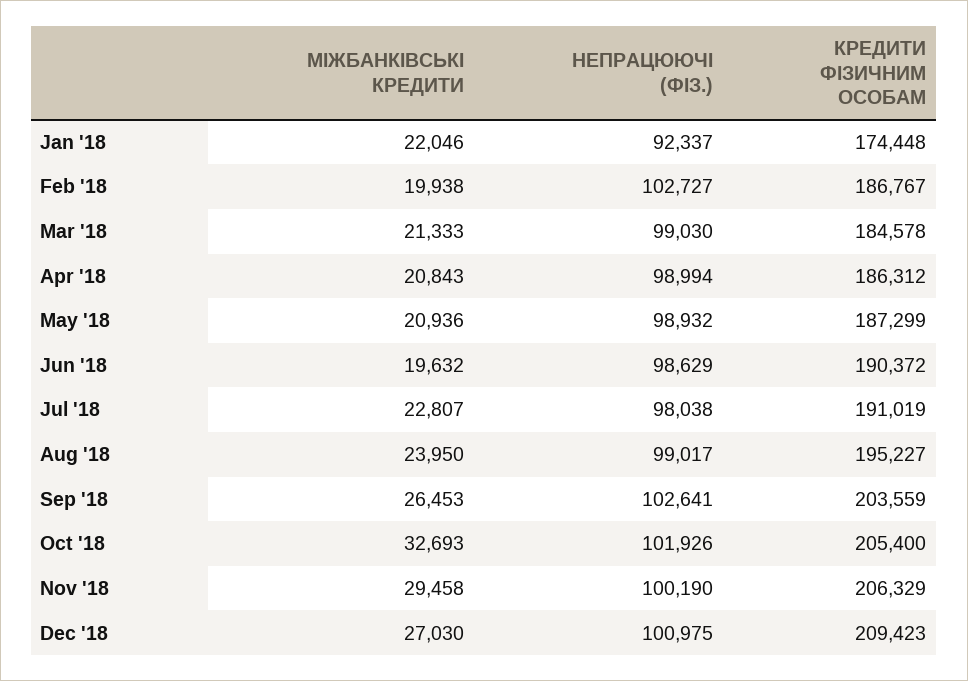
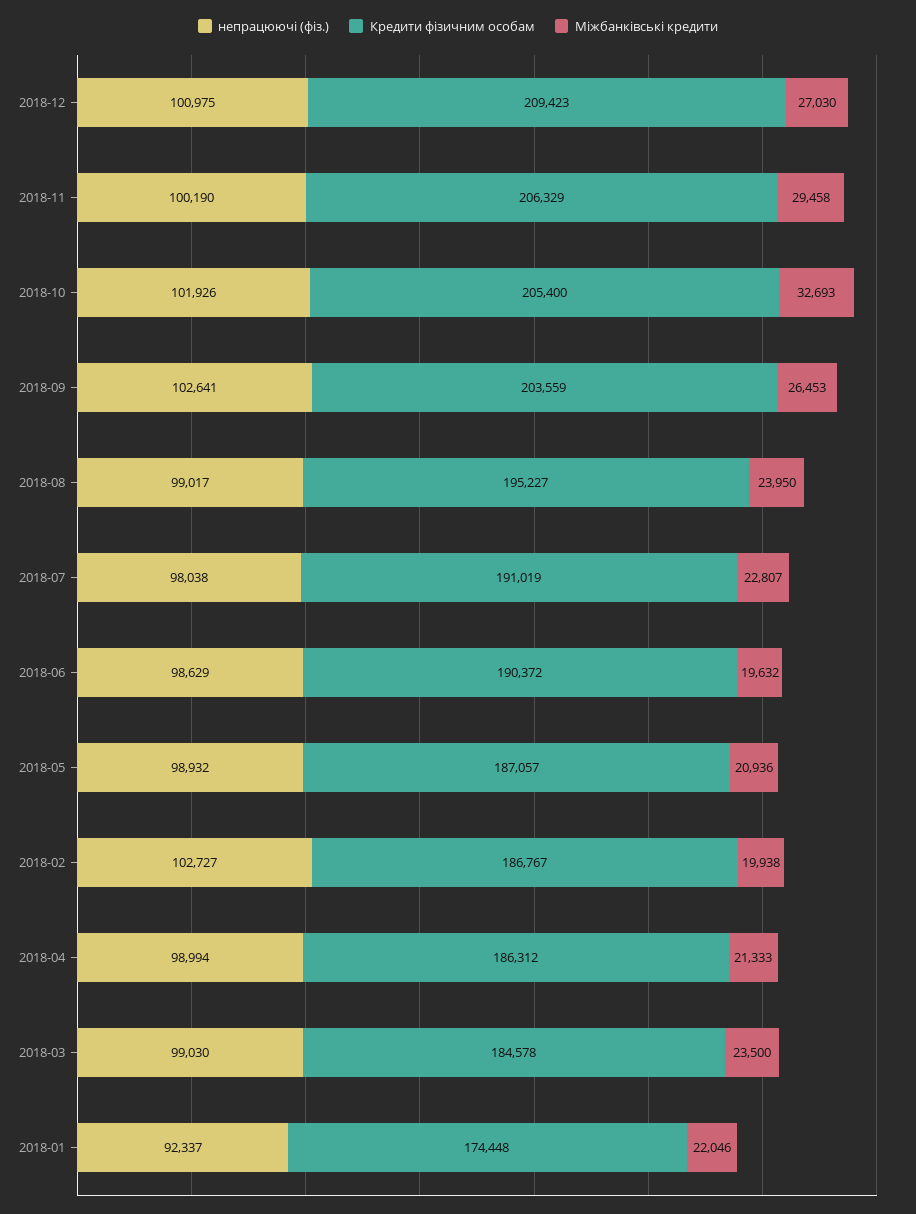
МІЖБАНКІВСЬКІ КРЕДИТИ, Mar '18: 21333 -> 23500
МІЖБАНКІВСЬКІ КРЕДИТИ, Apr '18: 20843 -> 21333
КРЕДИТИ ФІЗИЧНИМ ОСОБАМ, May '18: 187299 -> 187057

